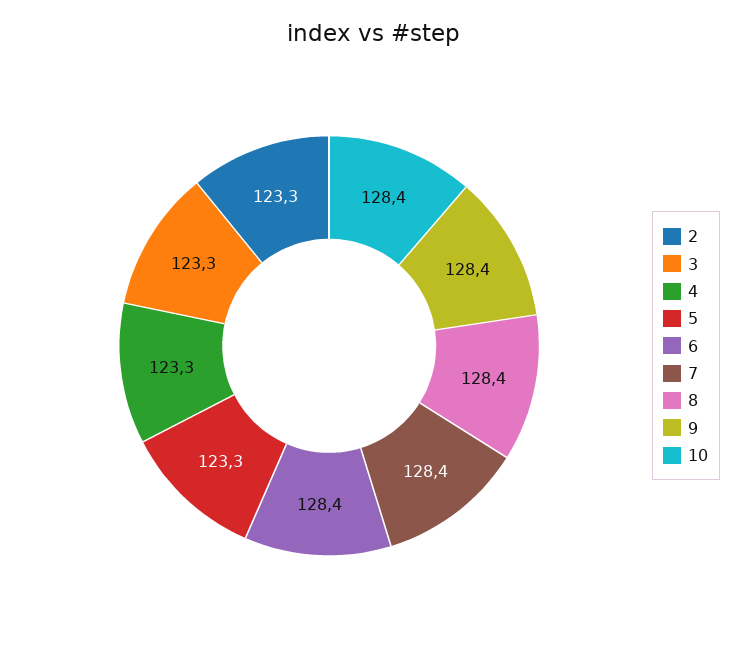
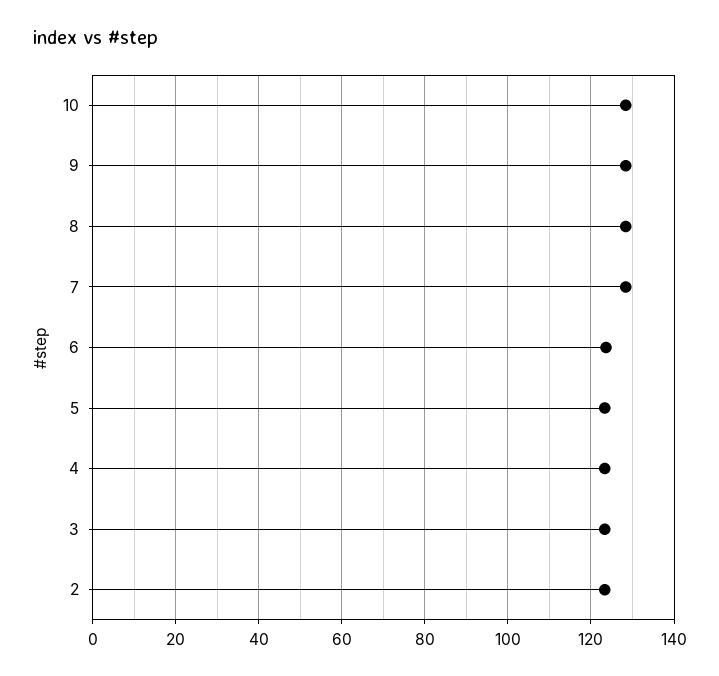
6: 128.4 -> 124

